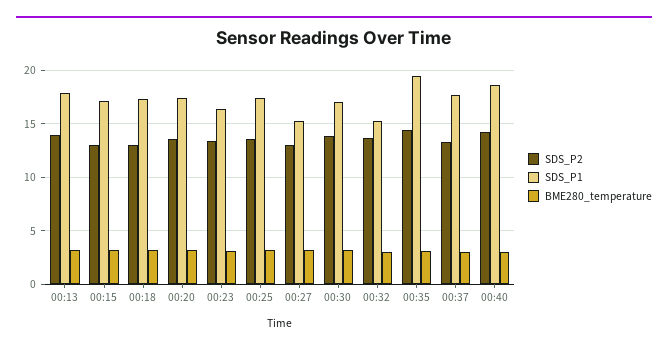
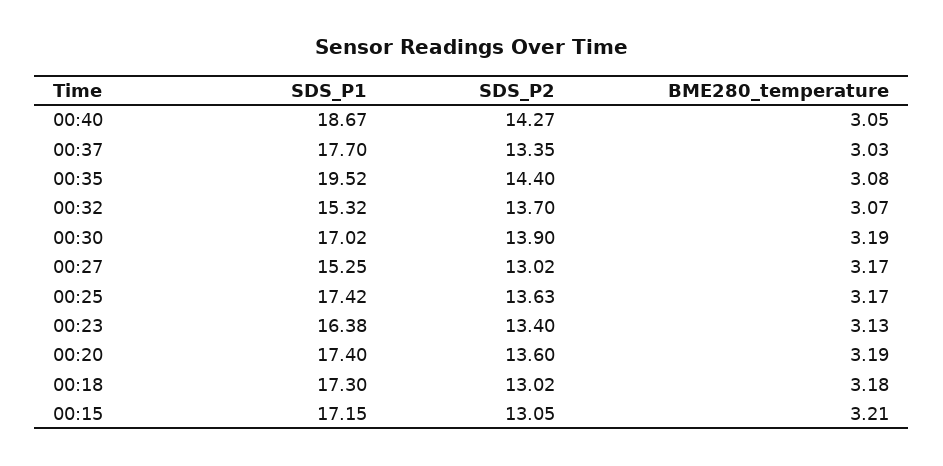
SDS_P2, 00:13: 14 -> none
SDS_P1, 00:13: 18 -> none
BME280_temperature, 00:13: 3 -> none

